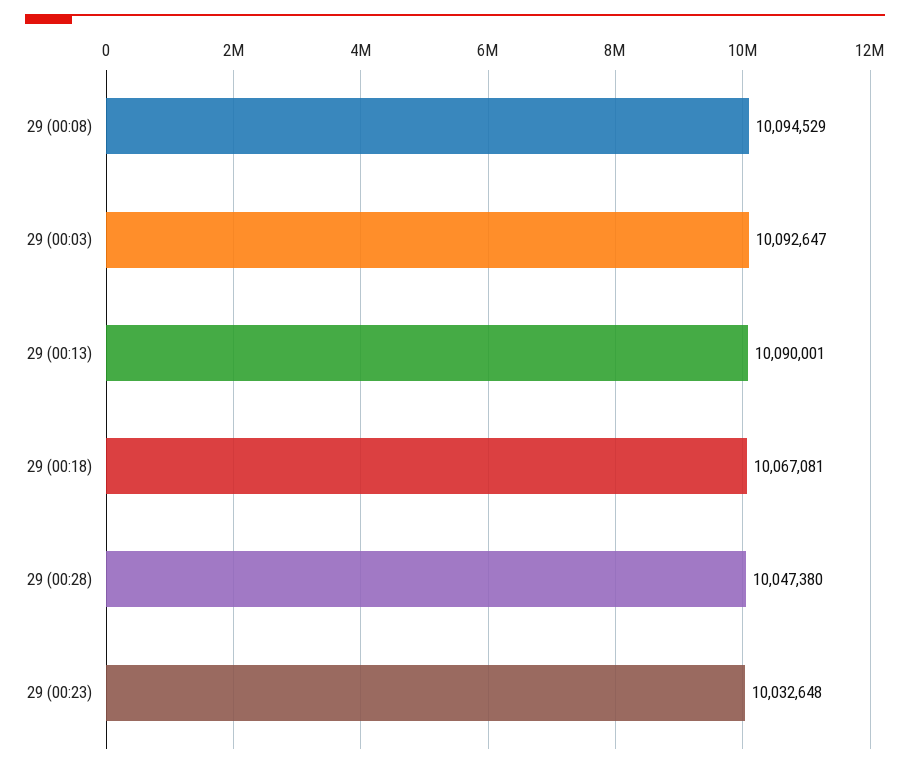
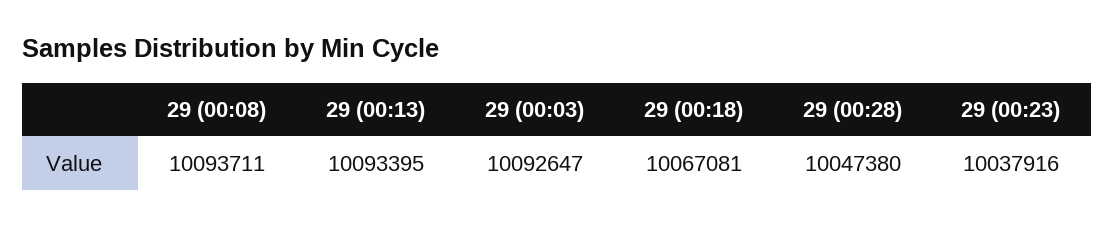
29 (00:08): 10094529 -> 10093711
29 (00:13): 10090001 -> 10093395
29 (00:23): 10032648 -> 10037916

